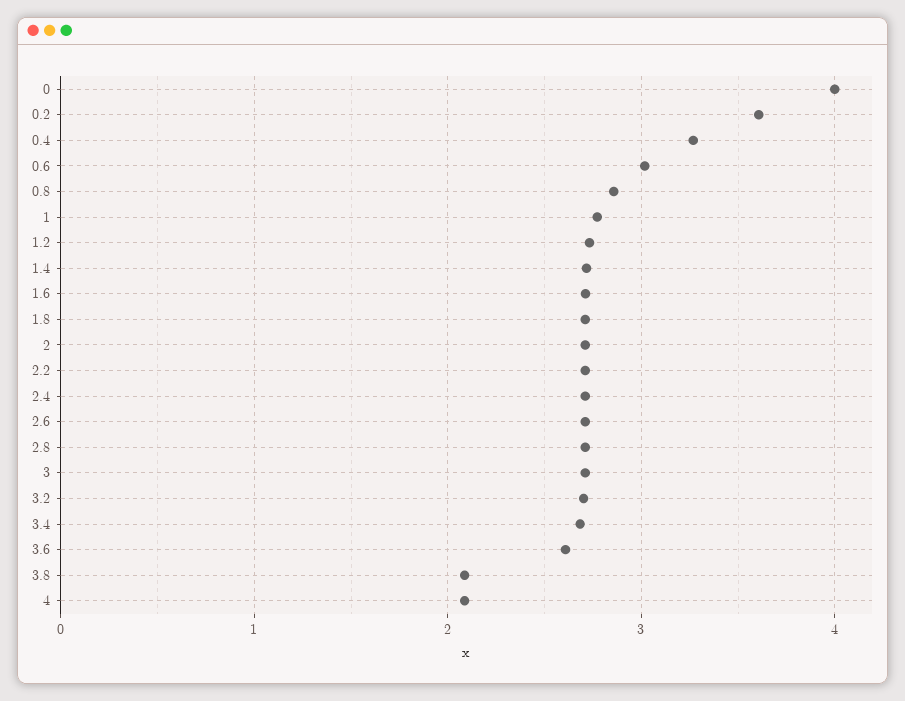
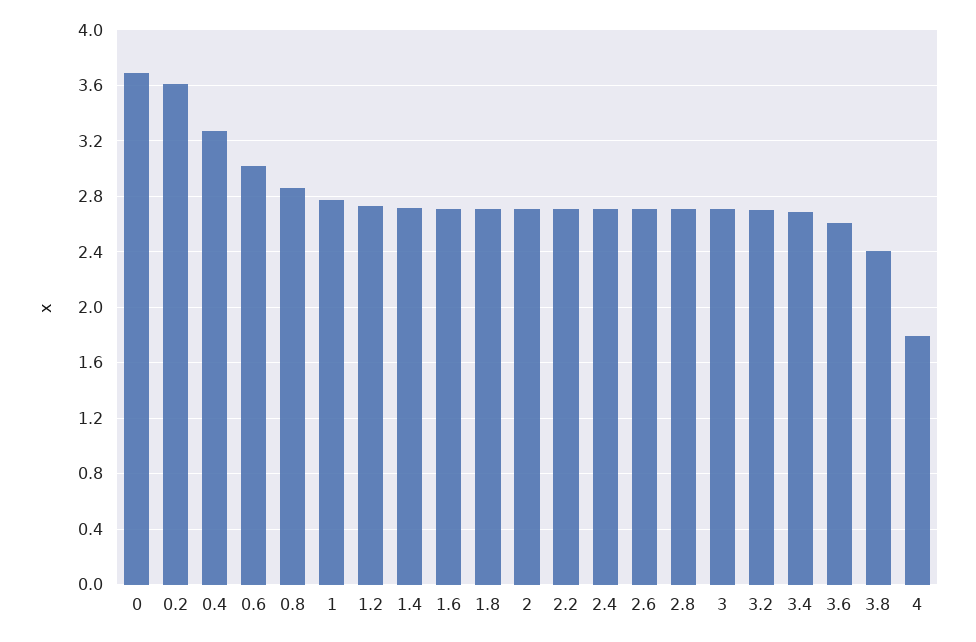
0: 4 -> 3.7
3.8: 2.1 -> 2.4
4: 2.1 -> 1.8

